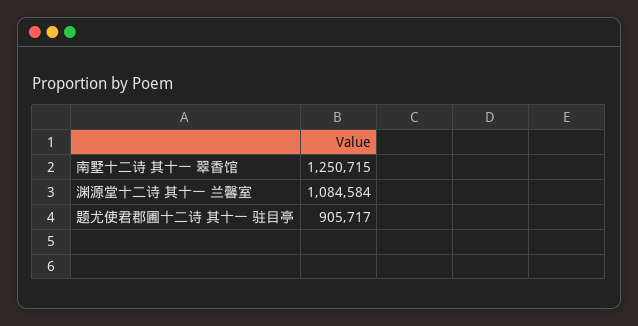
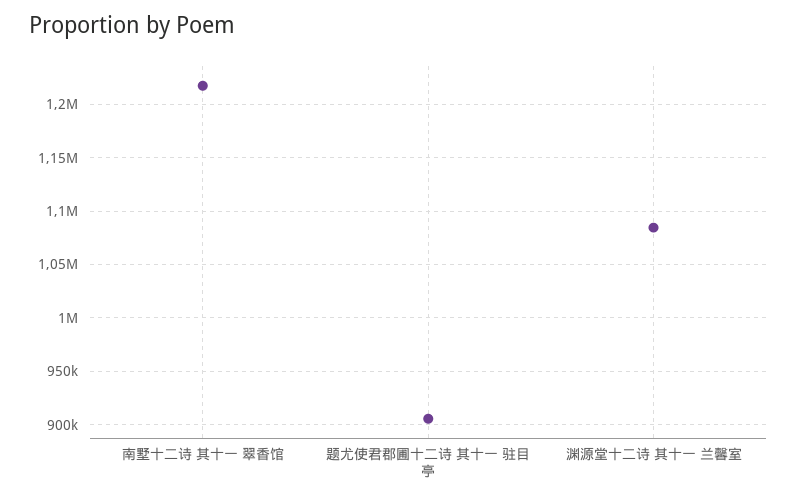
南墅十二诗 其十一 翠香馆: 1250715 -> 1220000

